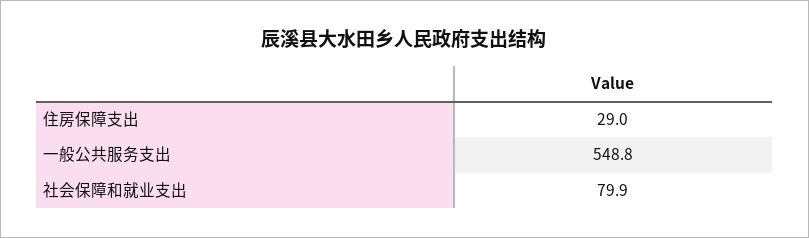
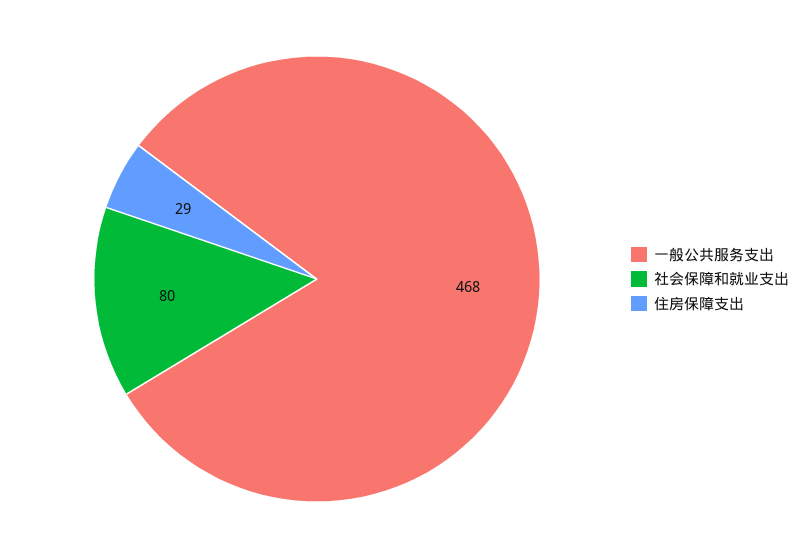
一般公共服务支出: 548.8 -> 468

